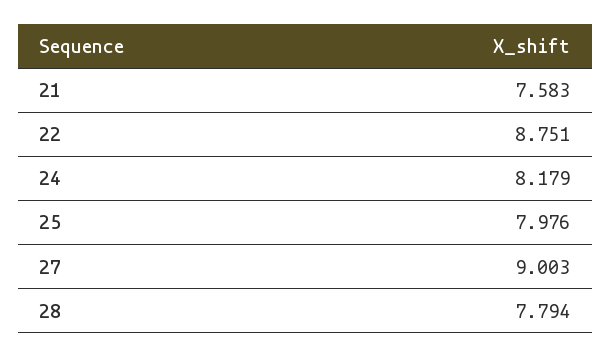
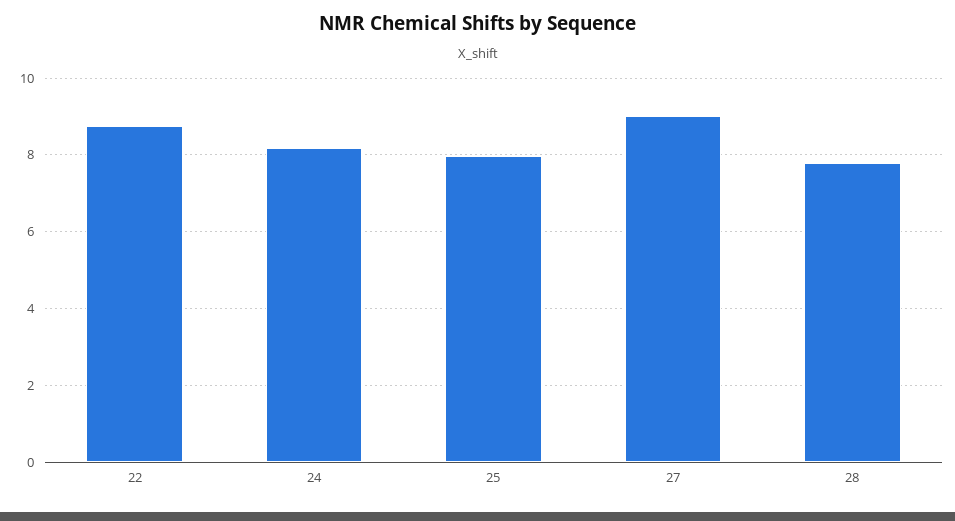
21: 7.583 -> none

